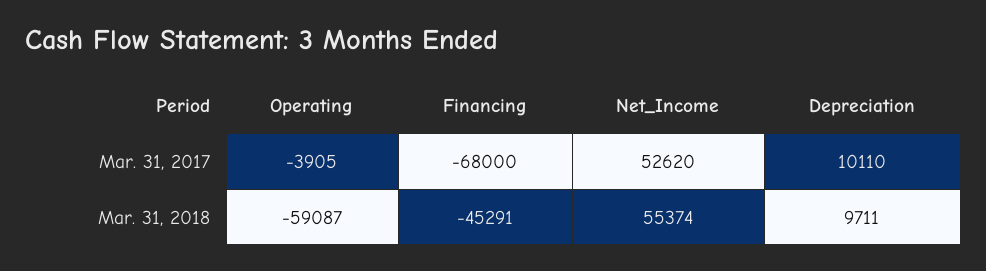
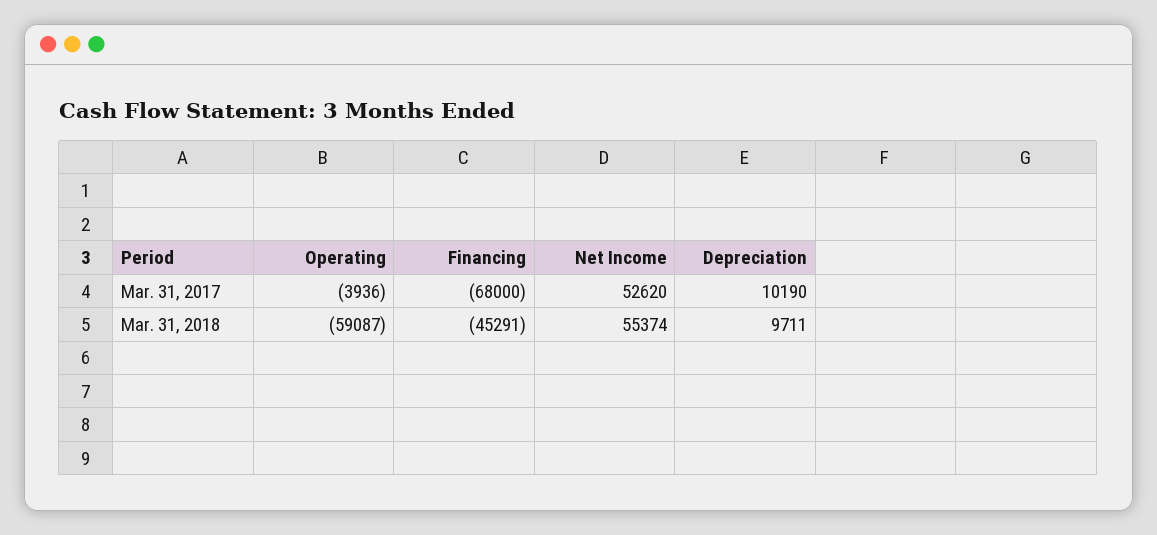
Operating, Mar. 31, 2017: -3905 -> -3936
Depreciation, Mar. 31, 2017: 10110 -> 10190

